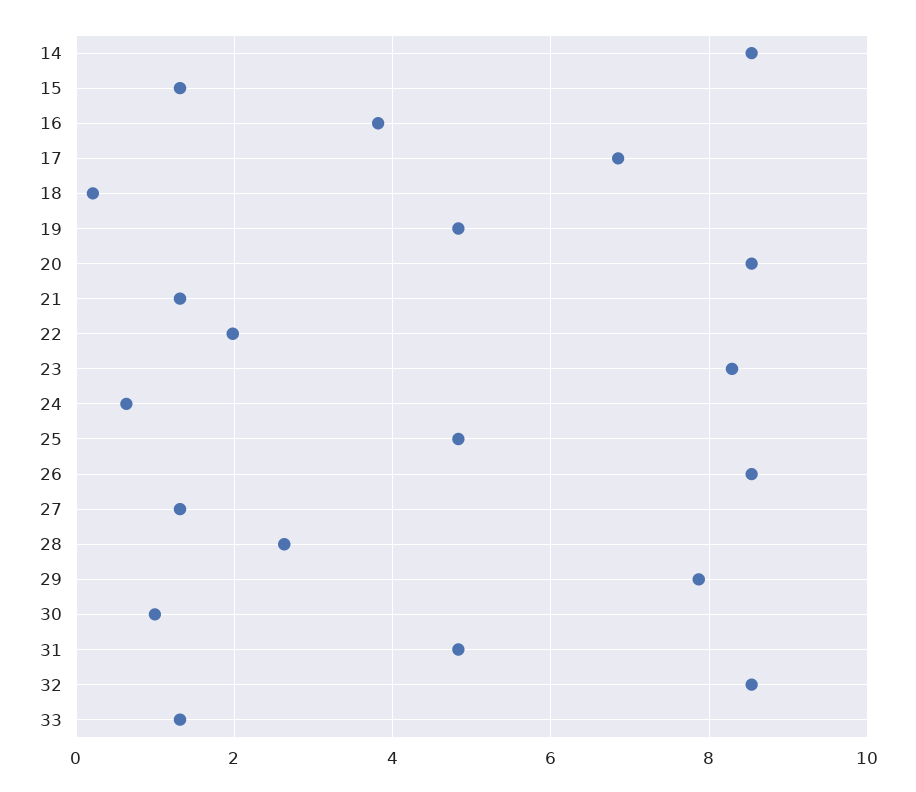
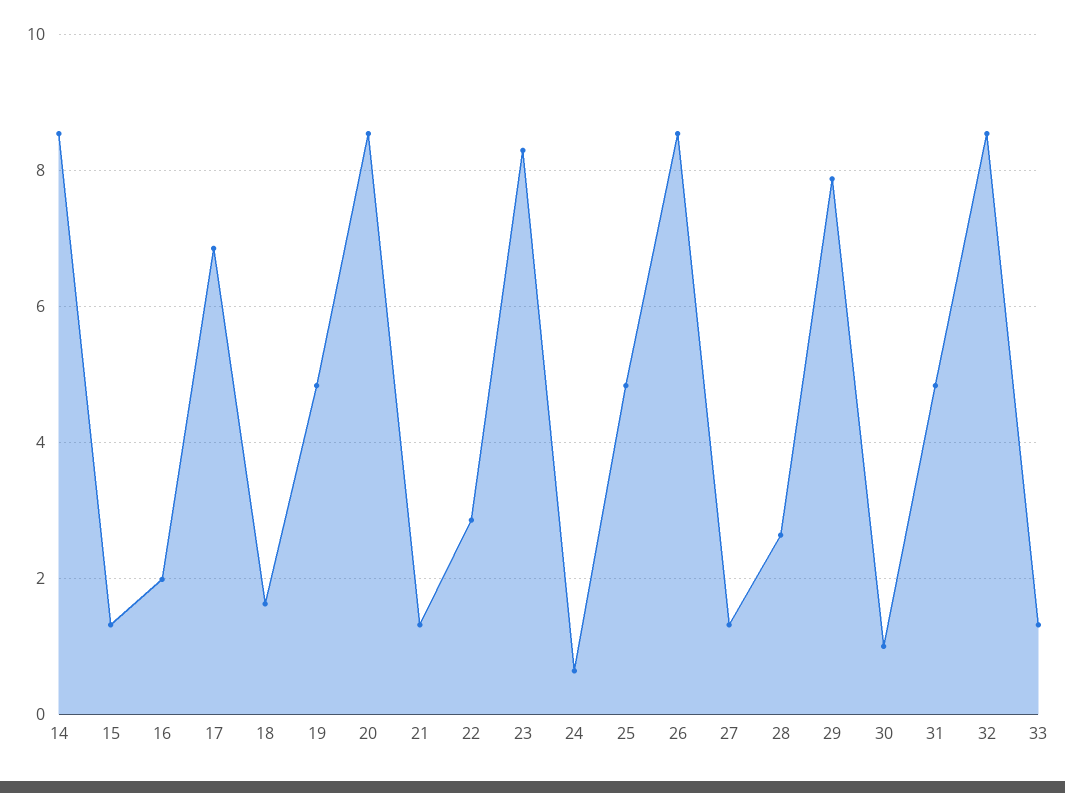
16: 3.8 -> 2
18: 0.2 -> 1.6
22: 2 -> 2.8

